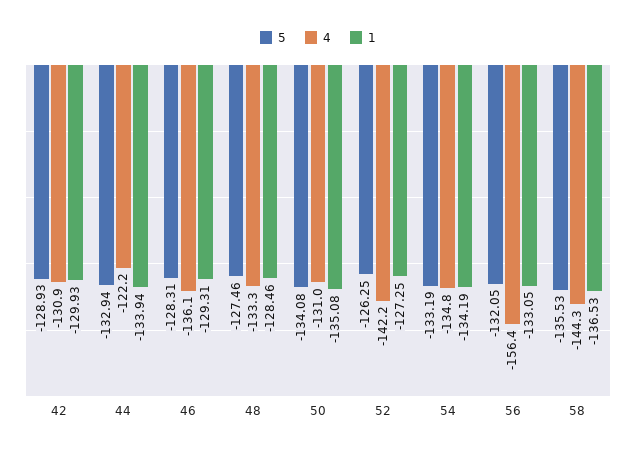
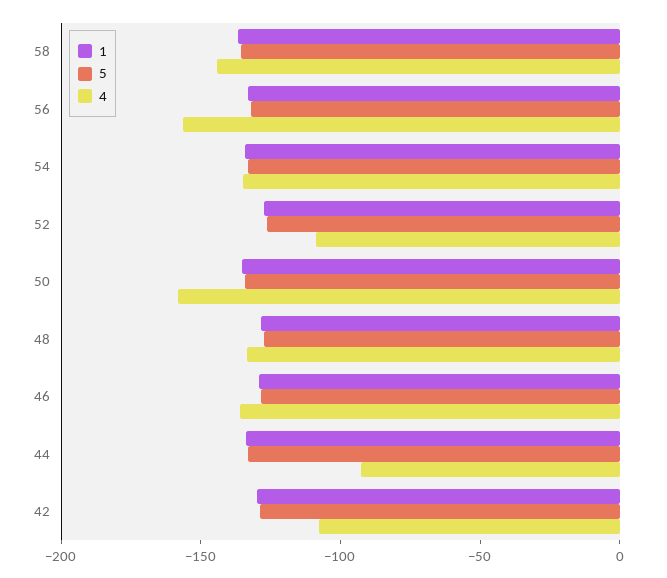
4, 42: -130.9 -> -110
4, 44: -122.2 -> -90
4, 50: -131 -> -160
4, 52: -142.2 -> -110

